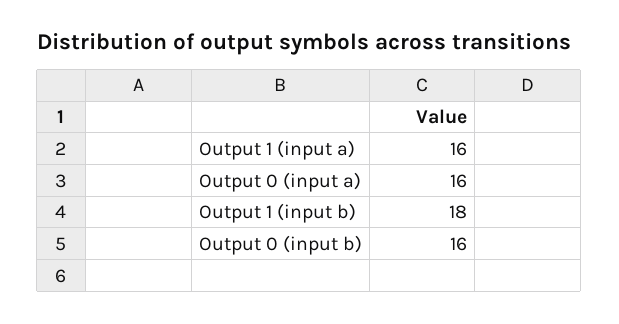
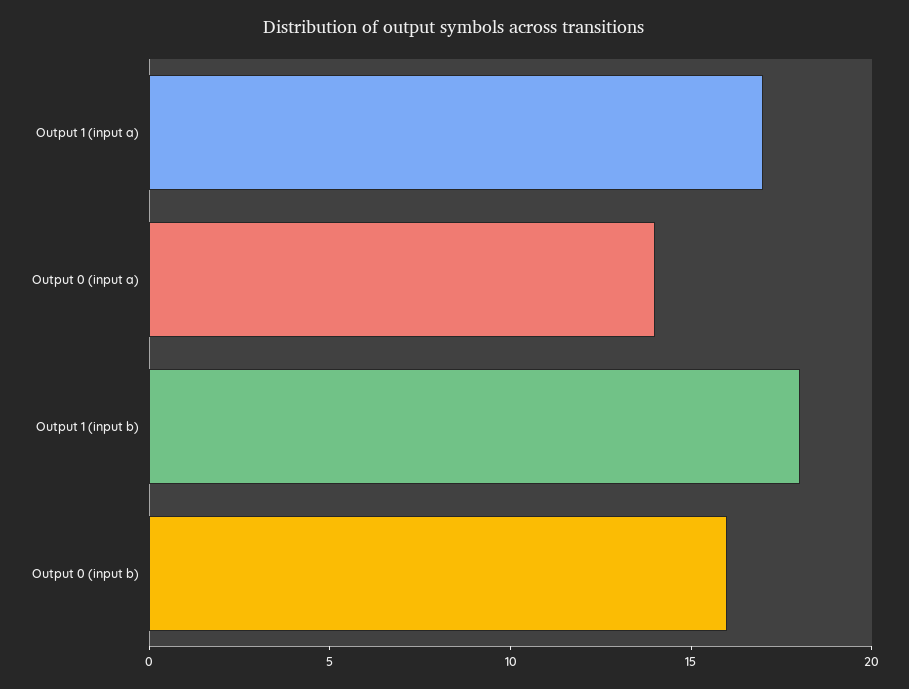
Output 1 (input a): 16 -> 17
Output 0 (input a): 16 -> 14

